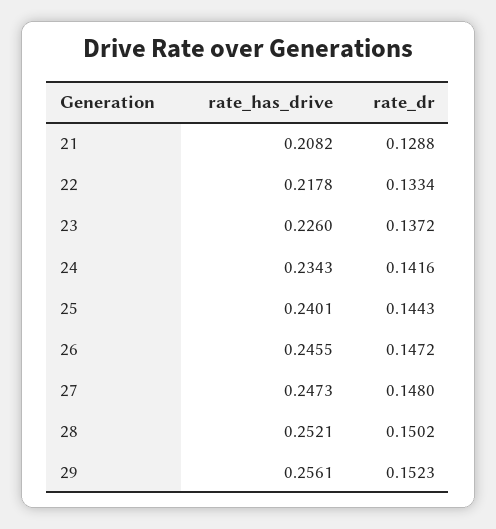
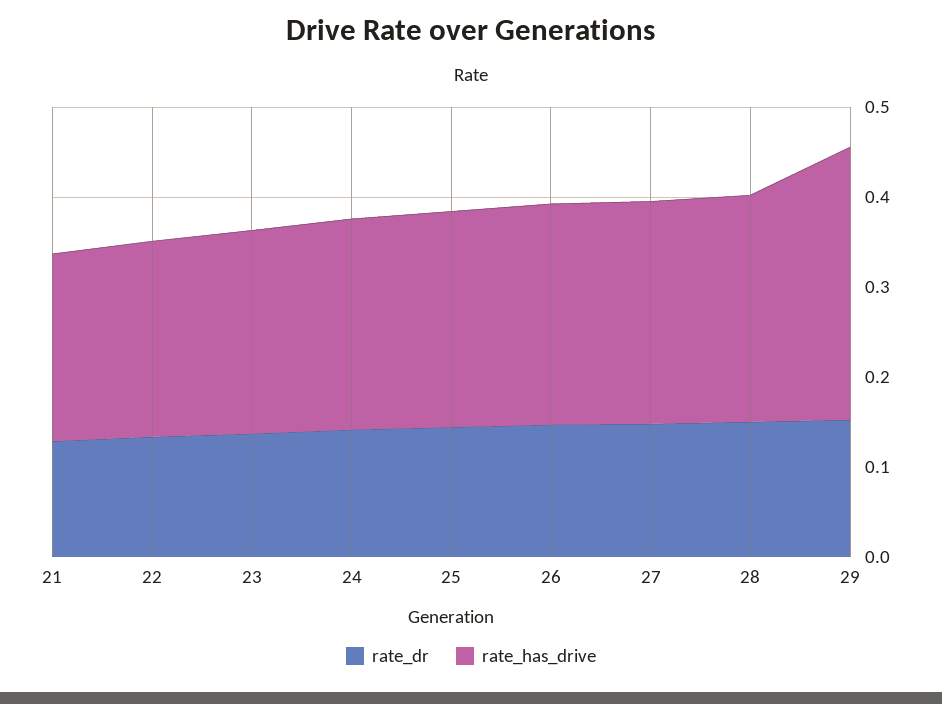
rate_has_drive, 29: 0.2561 -> 0.3

